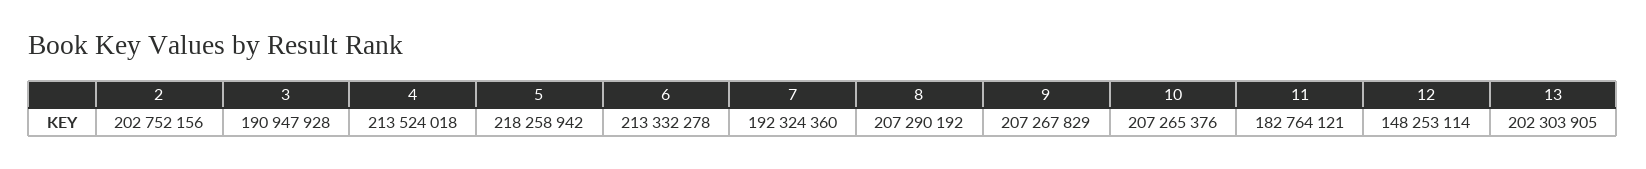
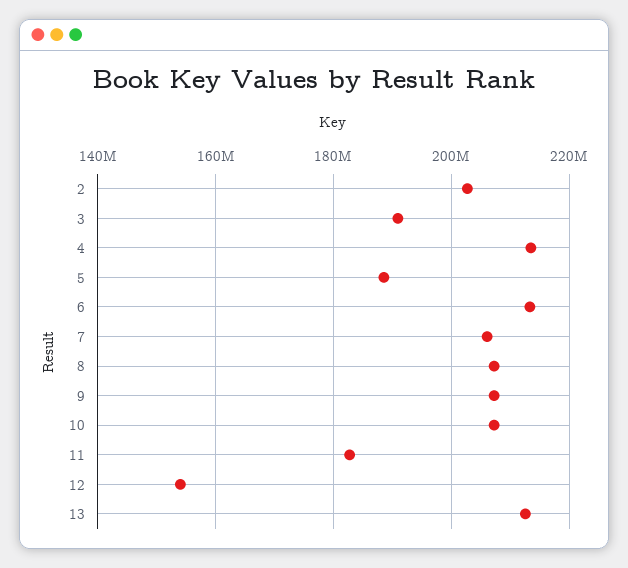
5: 218258942 -> 188000000
7: 192324360 -> 206000000
12: 148253114 -> 154000000
13: 202303905 -> 212000000

